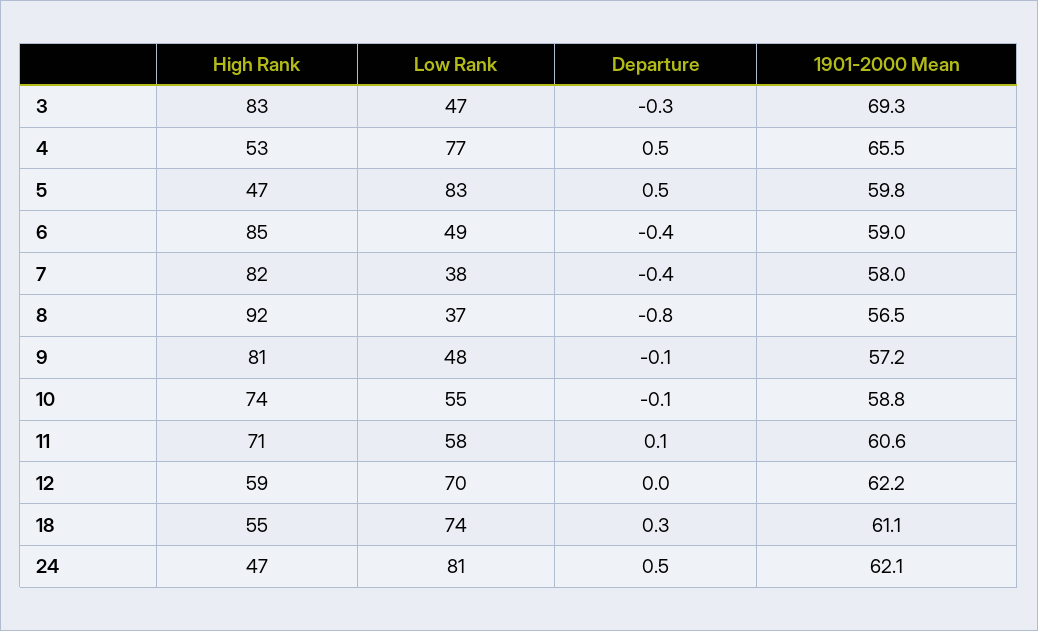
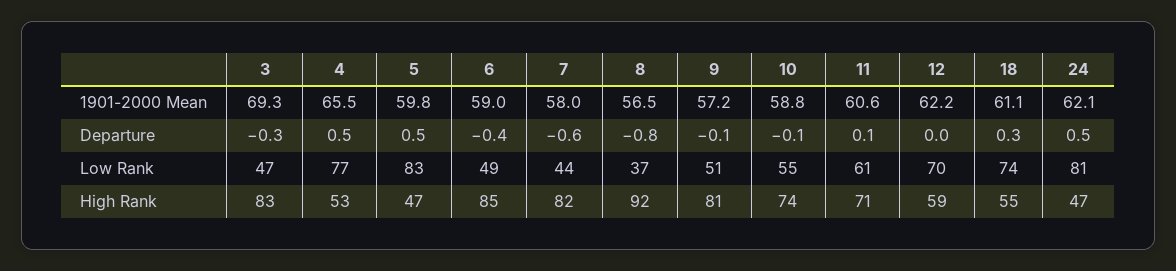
Low Rank, 7: 38 -> 44
Departure, 7: -0.4 -> -0.6
Low Rank, 9: 48 -> 51
Low Rank, 11: 58 -> 61

